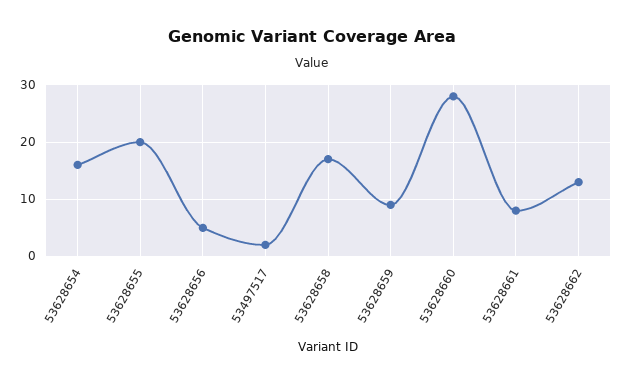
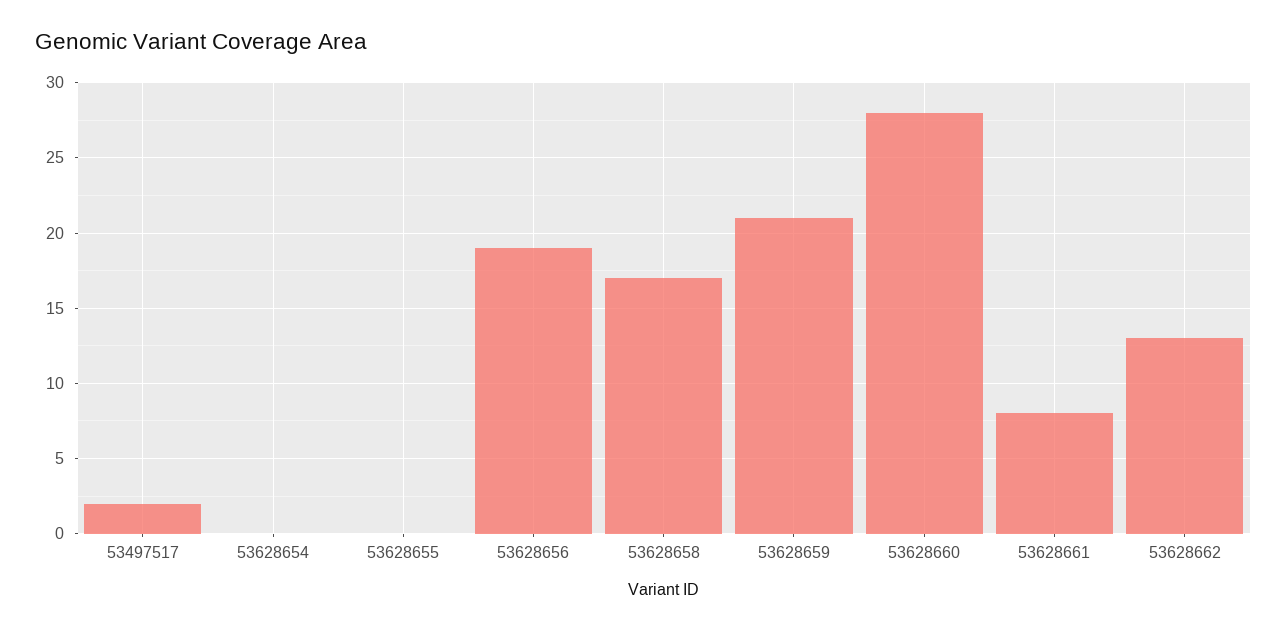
53628654: 15 -> 0
53628655: 20 -> 0
53628656: 5 -> 19
53628659: 10 -> 21

